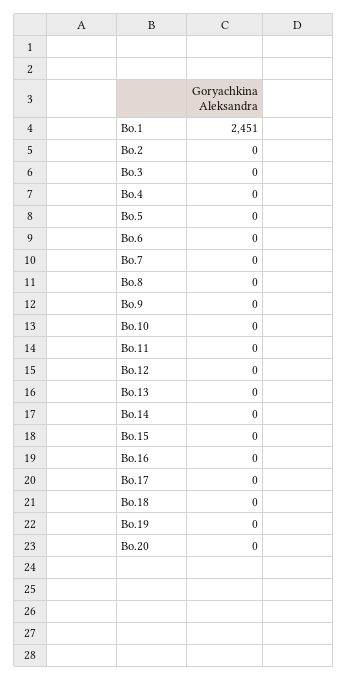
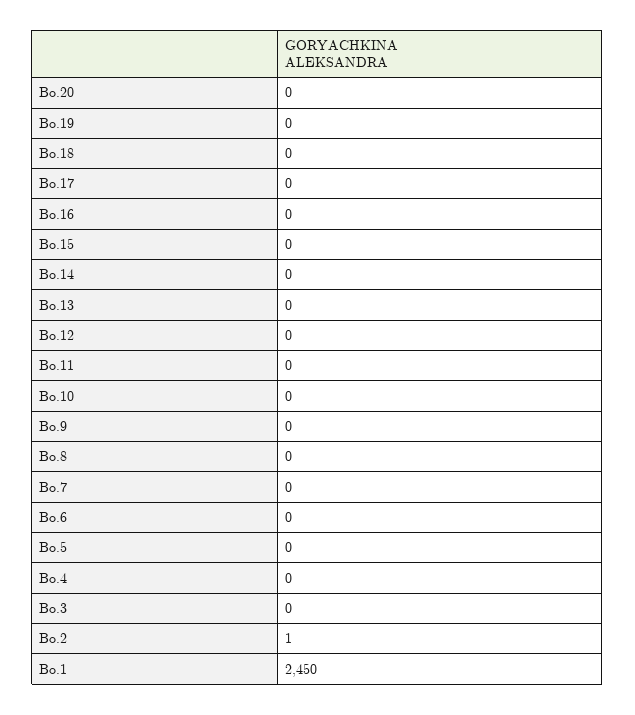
Bo.1: 2451 -> 2450
Bo.2: 0 -> 1

